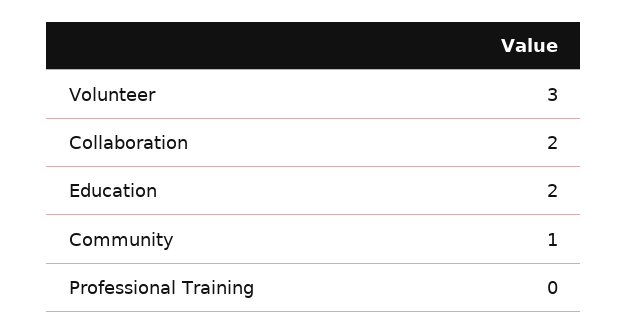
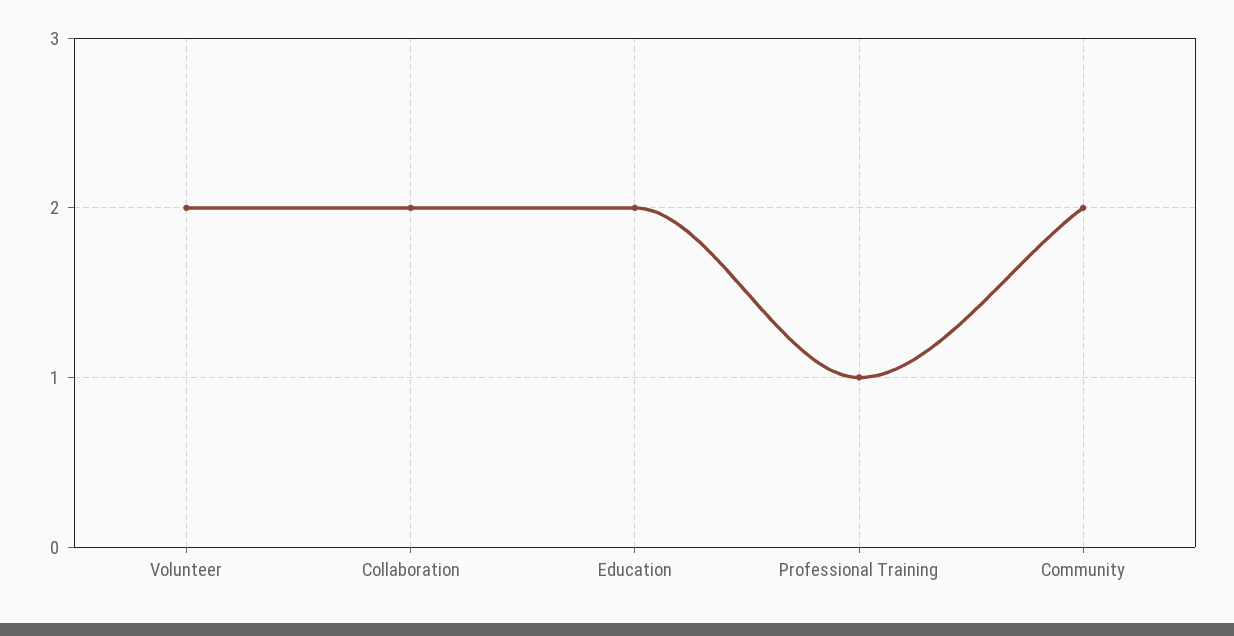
Volunteer: 3 -> 2
Community: 1 -> 2
Professional Training: 0 -> 1

